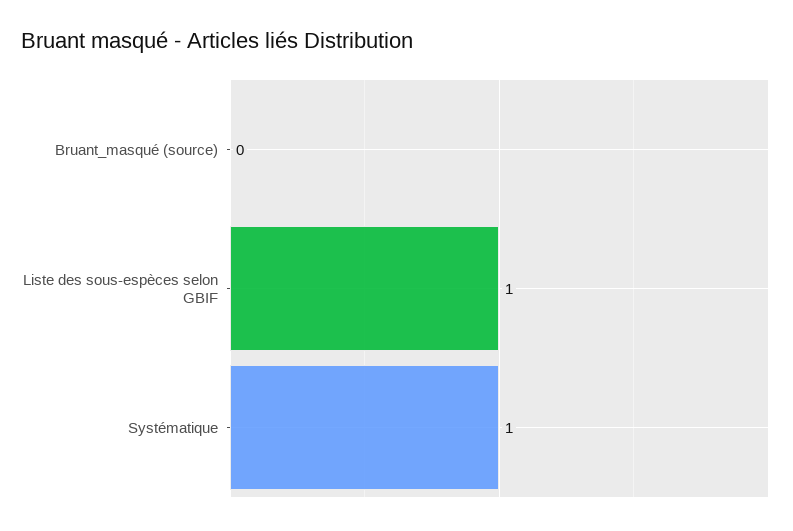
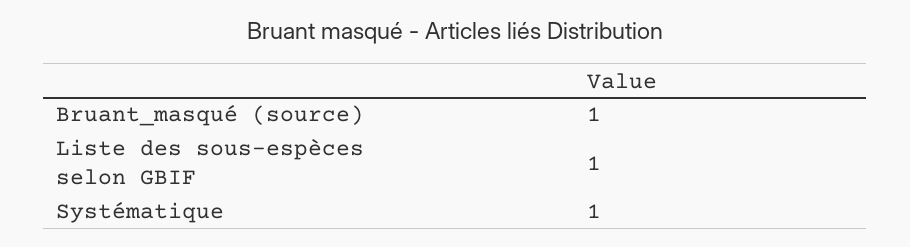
Bruant_masqué (source): 0 -> 1

